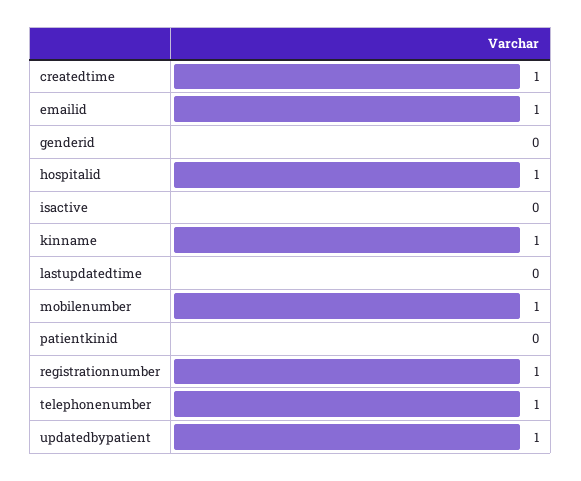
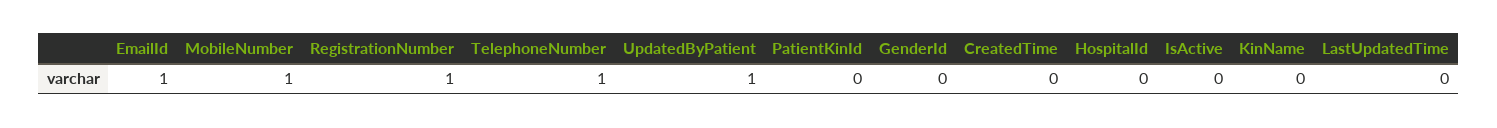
createdtime: 1 -> 0
hospitalid: 1 -> 0
kinname: 1 -> 0

